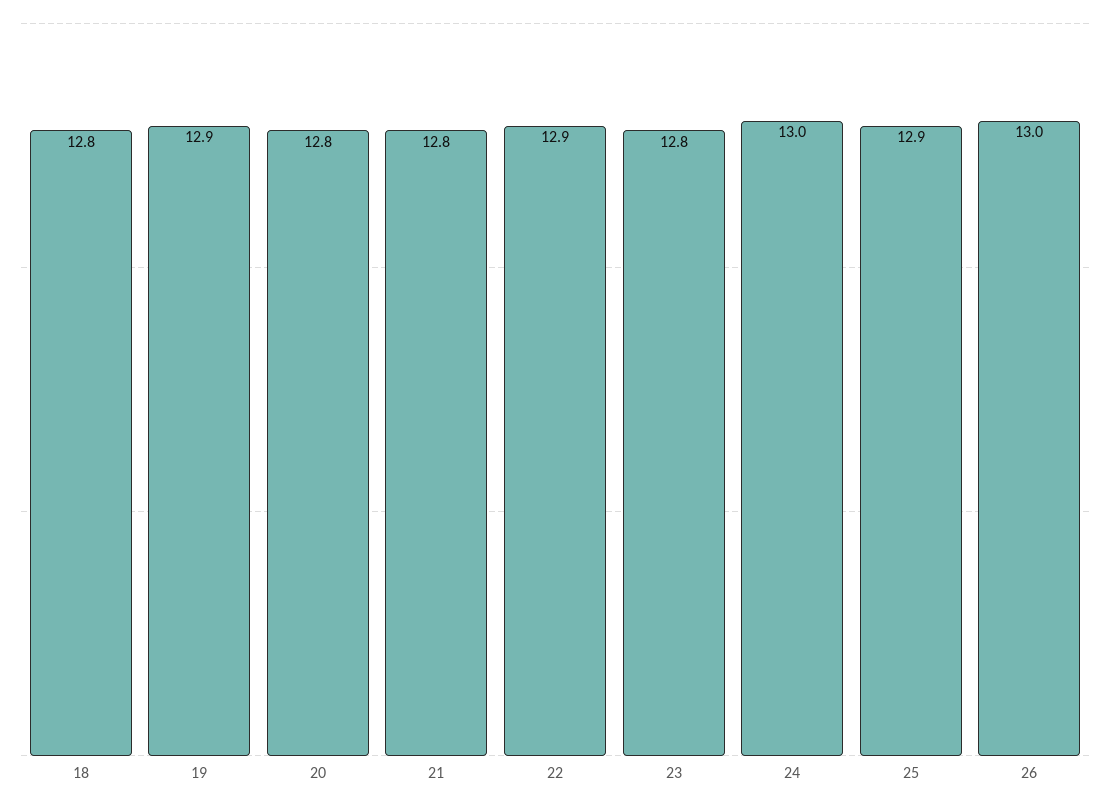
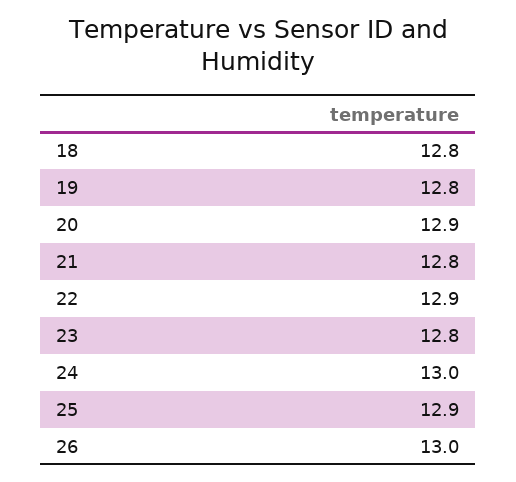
19: 12.9 -> 12.8
20: 12.8 -> 12.9

